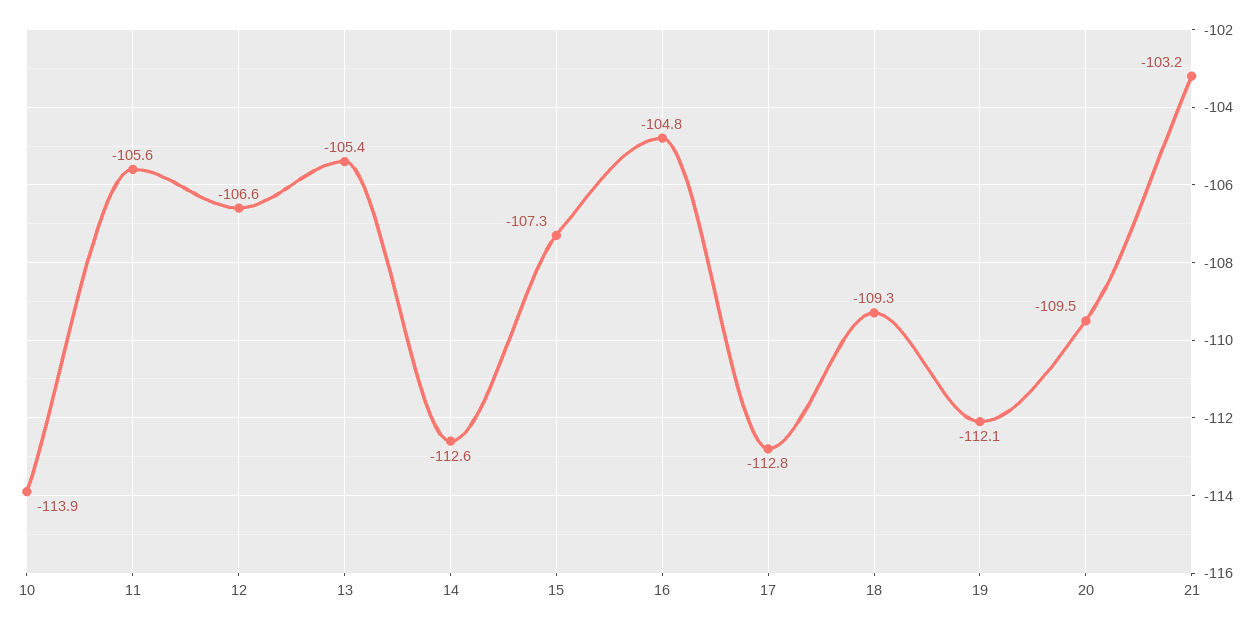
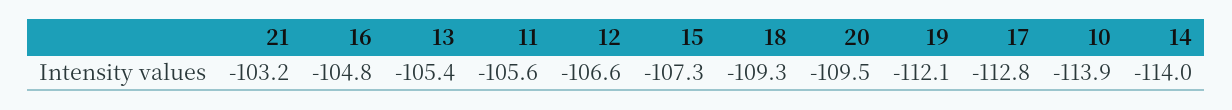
14: -112.6 -> -114

